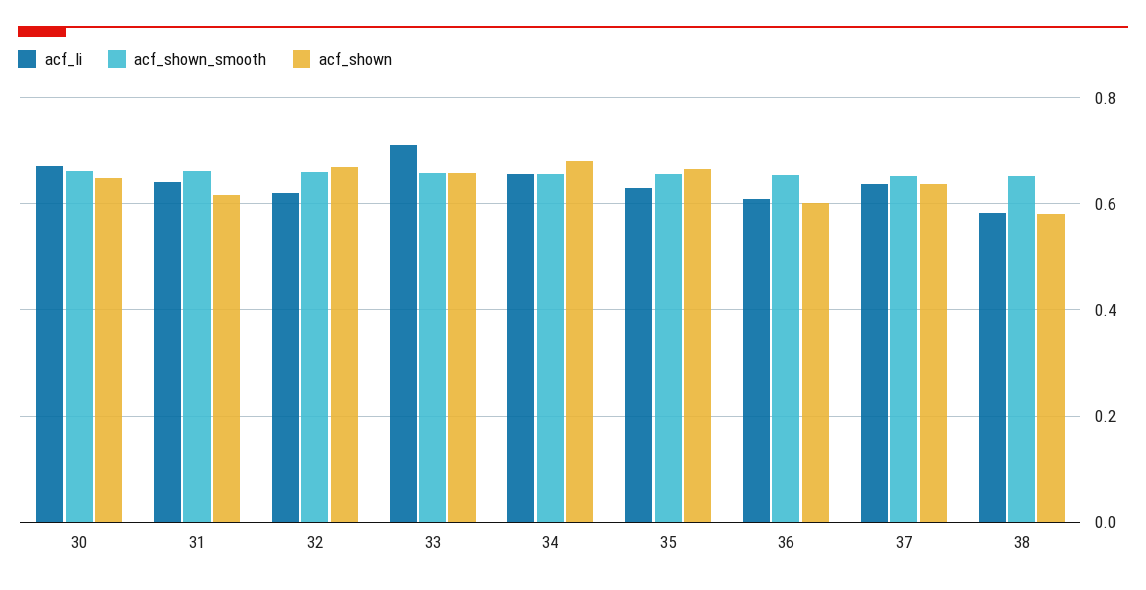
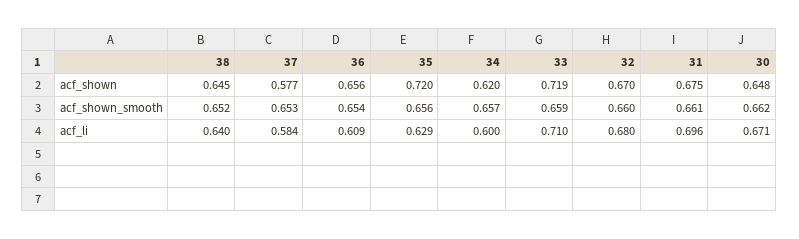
acf_li, 31: 0.64 -> 0.696
acf_shown, 31: 0.62 -> 0.675
acf_li, 32: 0.62 -> 0.68
acf_shown, 33: 0.66 -> 0.719
acf_li, 34: 0.66 -> 0.6
acf_shown, 34: 0.68 -> 0.62
acf_shown, 35: 0.66 -> 0.72
acf_shown, 36: 0.6 -> 0.656
acf_li, 37: 0.64 -> 0.584
acf_shown, 37: 0.64 -> 0.577
acf_li, 38: 0.58 -> 0.64
acf_shown, 38: 0.58 -> 0.645

